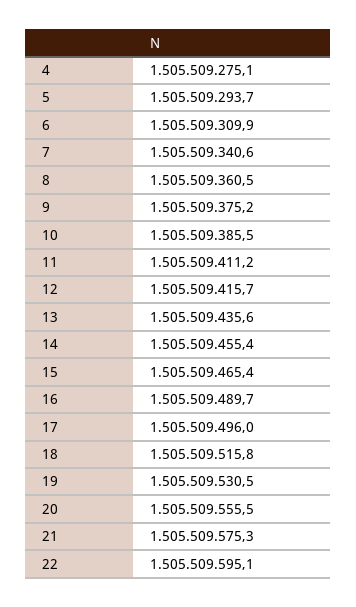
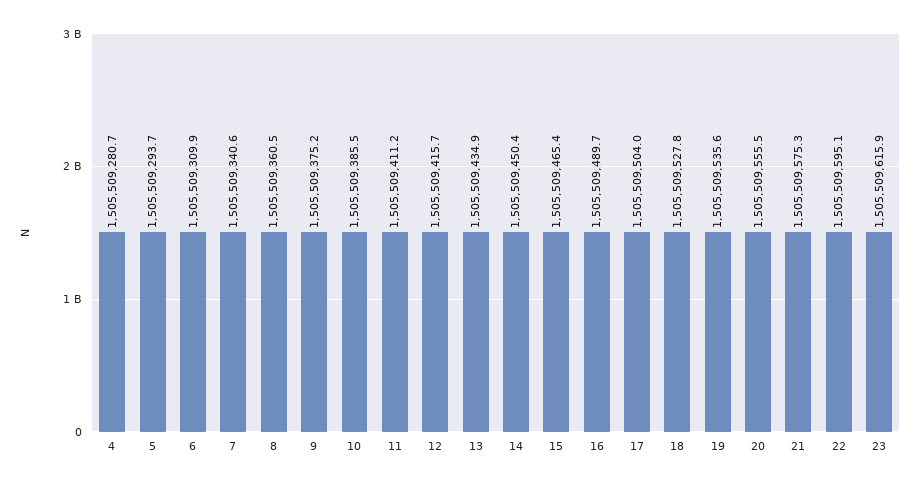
4: 1505509275.1 -> 1505509280.7
13: 1505509435.6 -> 1505509434.9
14: 1505509455.4 -> 1505509450.4
17: 1505509496 -> 1505509504
18: 1505509515.8 -> 1505509527.8
19: 1505509530.5 -> 1505509535.6
23: none -> 1505509615.9

